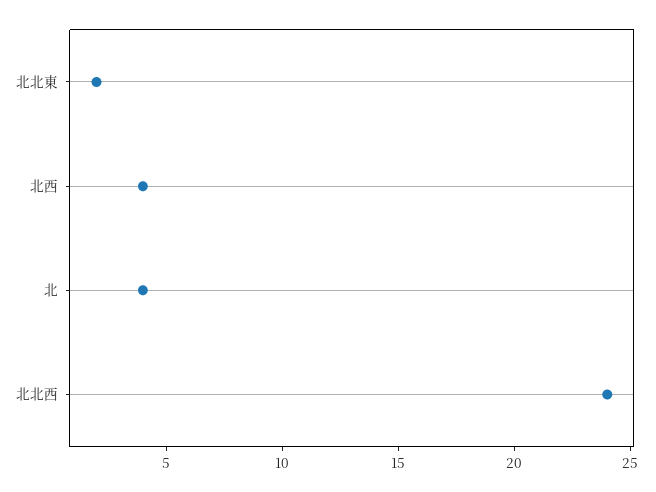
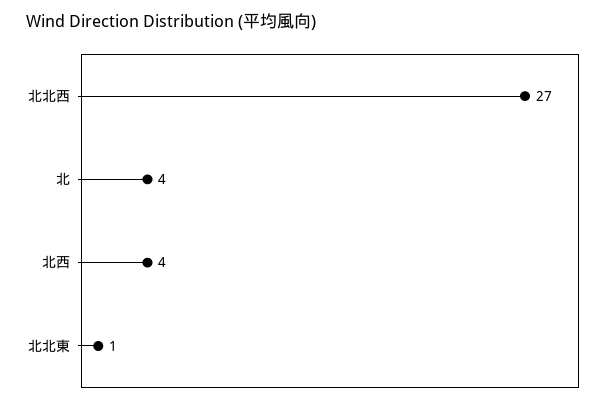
北北東: 2 -> 1
北北西: 24 -> 27

